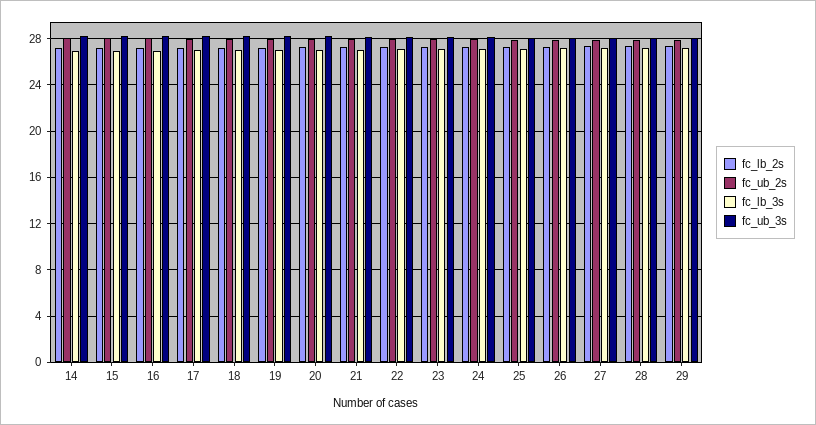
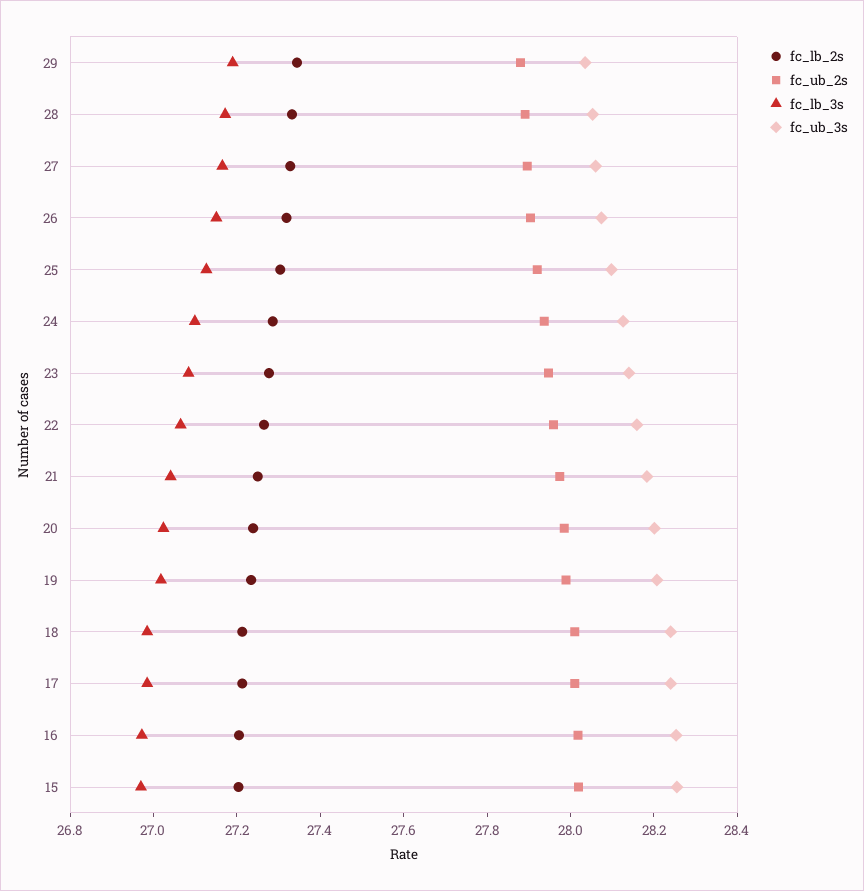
fc_lb_2s, 14: 27 -> none
fc_ub_2s, 14: 28 -> none
fc_lb_3s, 14: 27 -> none
fc_ub_3s, 14: 28 -> none

